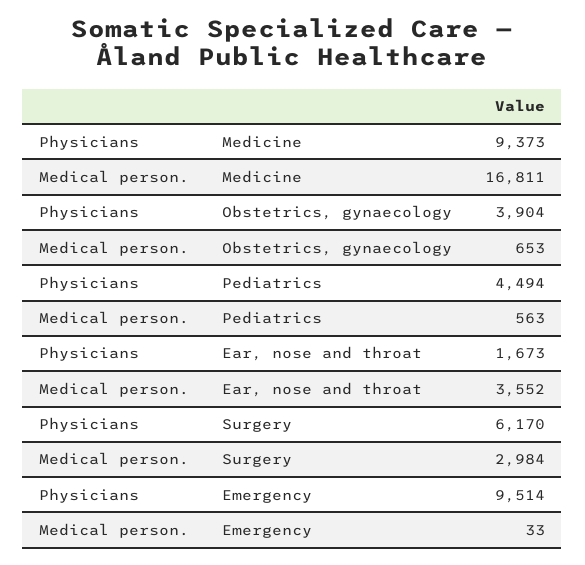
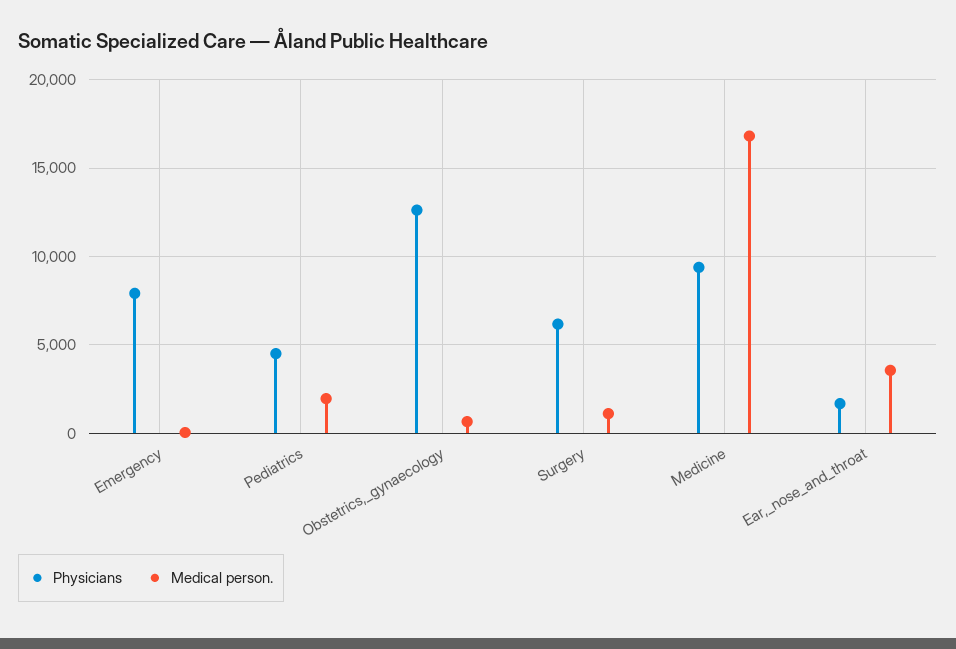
Physicians, Obstetrics, gynaecology: 3904 -> 12500
Medical person., Pediatrics: 563 -> 2000
Medical person., Surgery: 2984 -> 1000
Physicians, Emergency: 9514 -> 8000

